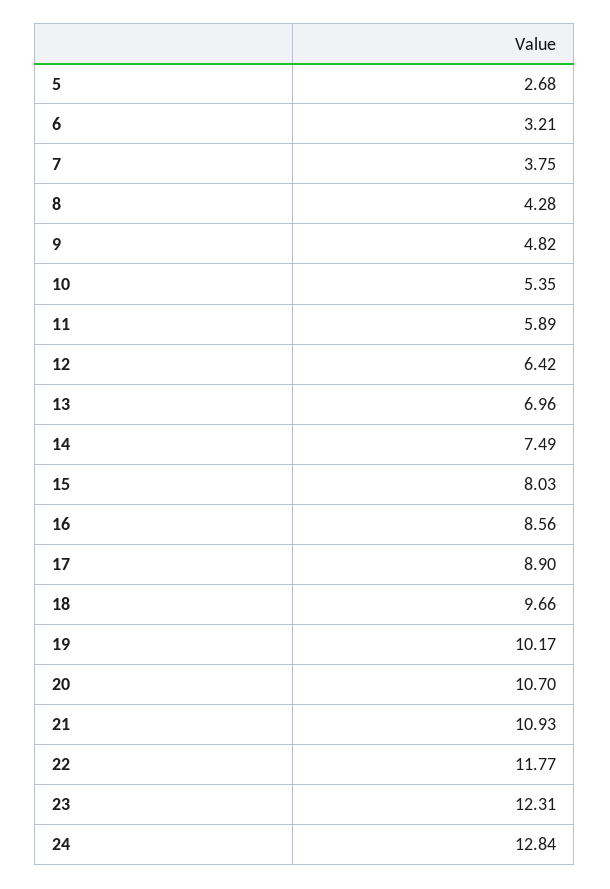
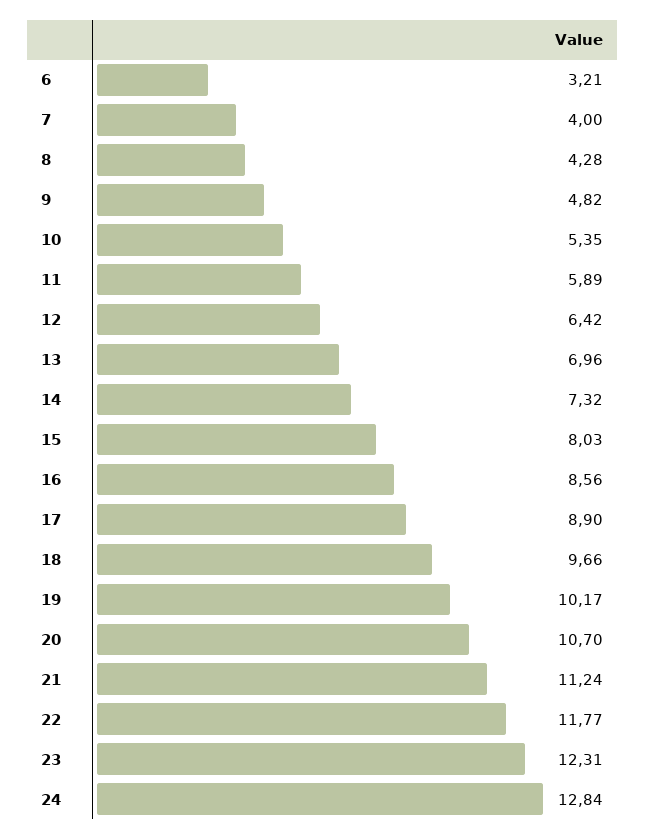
5: 2.68 -> none
7: 3.75 -> 4
14: 7.49 -> 7.32
21: 10.93 -> 11.24

